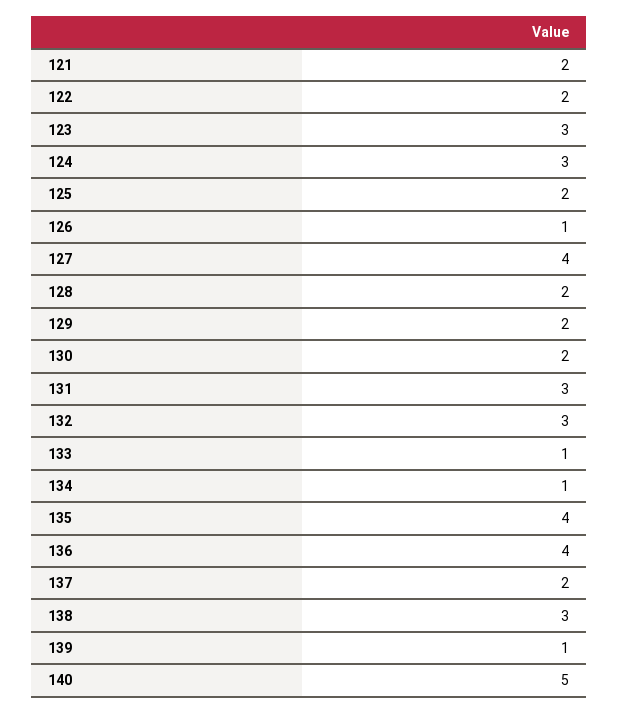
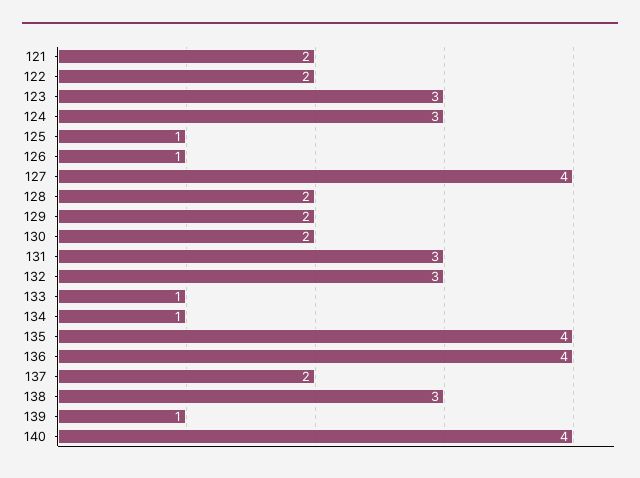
125: 2 -> 1
140: 5 -> 4

